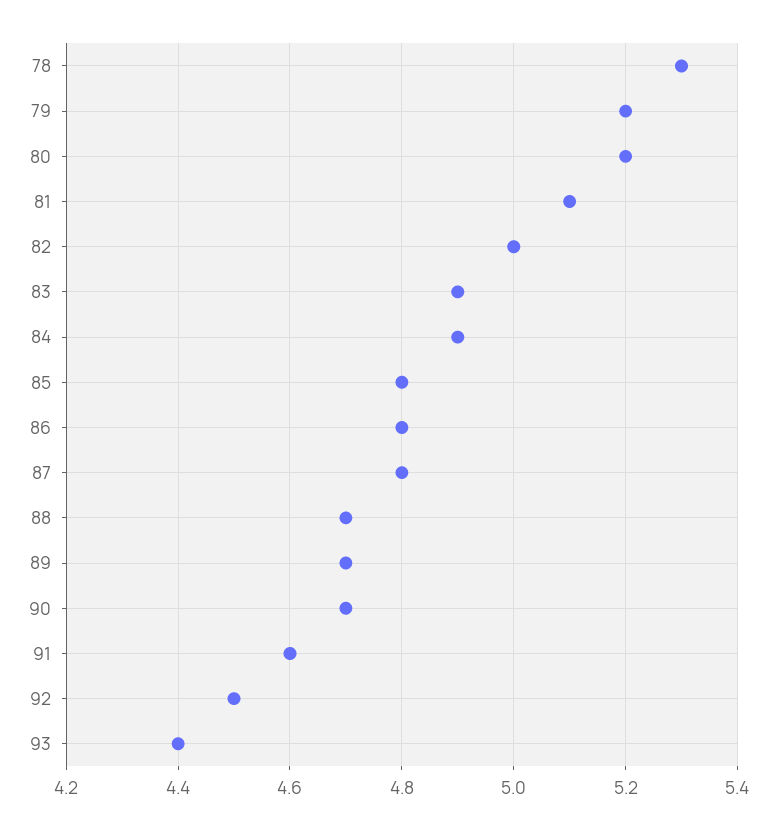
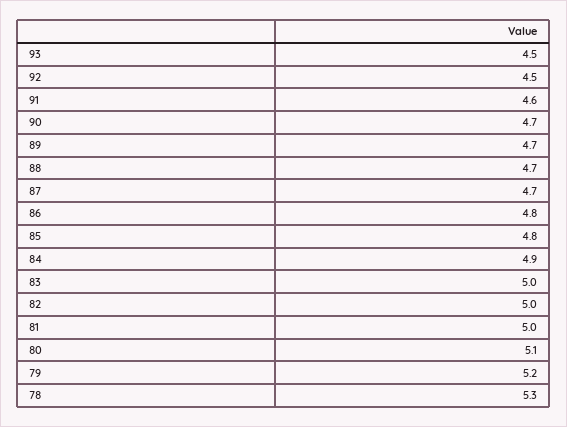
80: 5.2 -> 5.1
81: 5.1 -> 5
83: 4.9 -> 5
87: 4.8 -> 4.7
93: 4.4 -> 4.5

